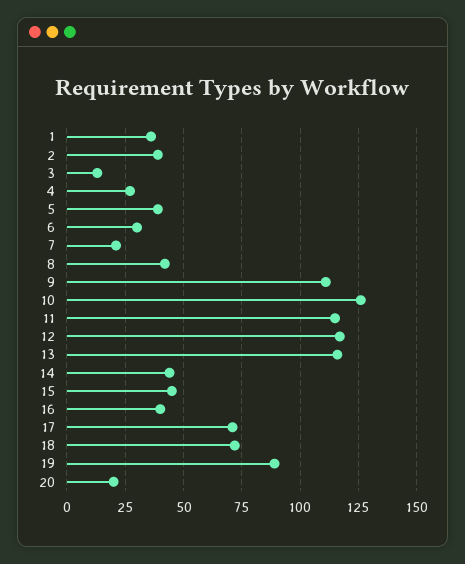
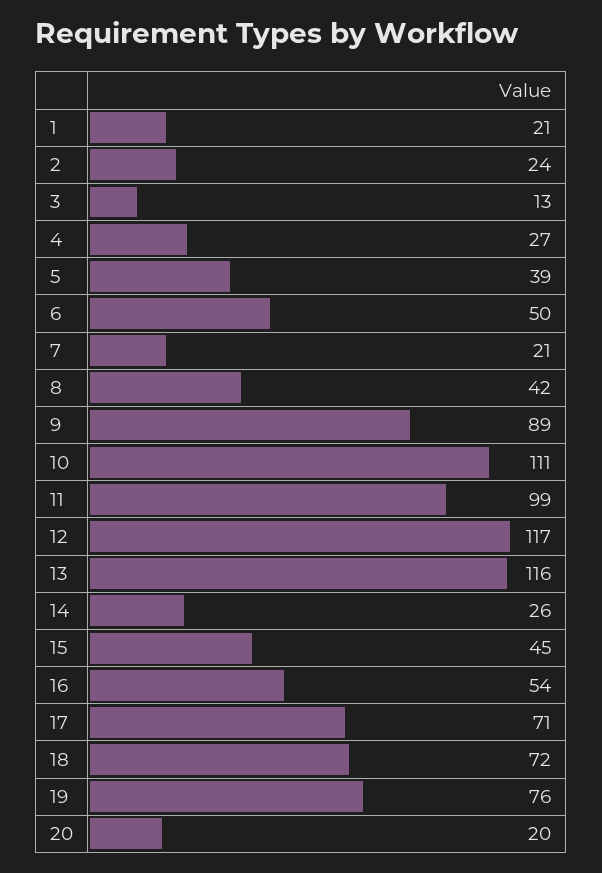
1: 35 -> 21
2: 40 -> 24
6: 30 -> 50
9: 110 -> 89
10: 125 -> 111
11: 115 -> 99
14: 45 -> 26
16: 40 -> 54
19: 90 -> 76

